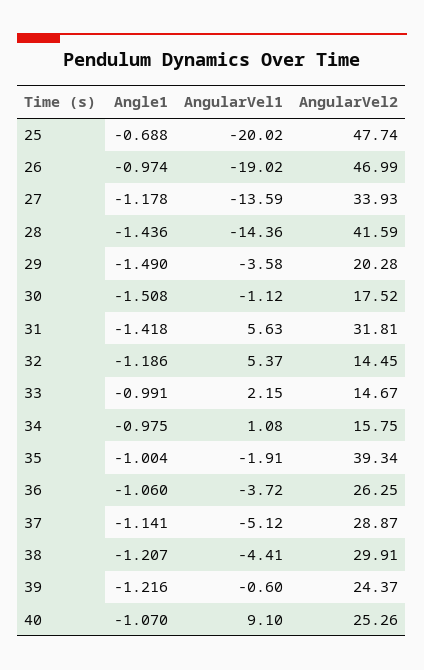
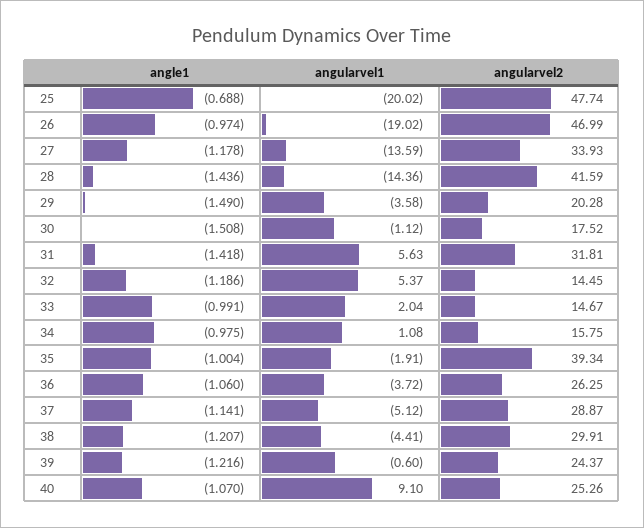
AngularVel1, 33: 2.15 -> 2.04

